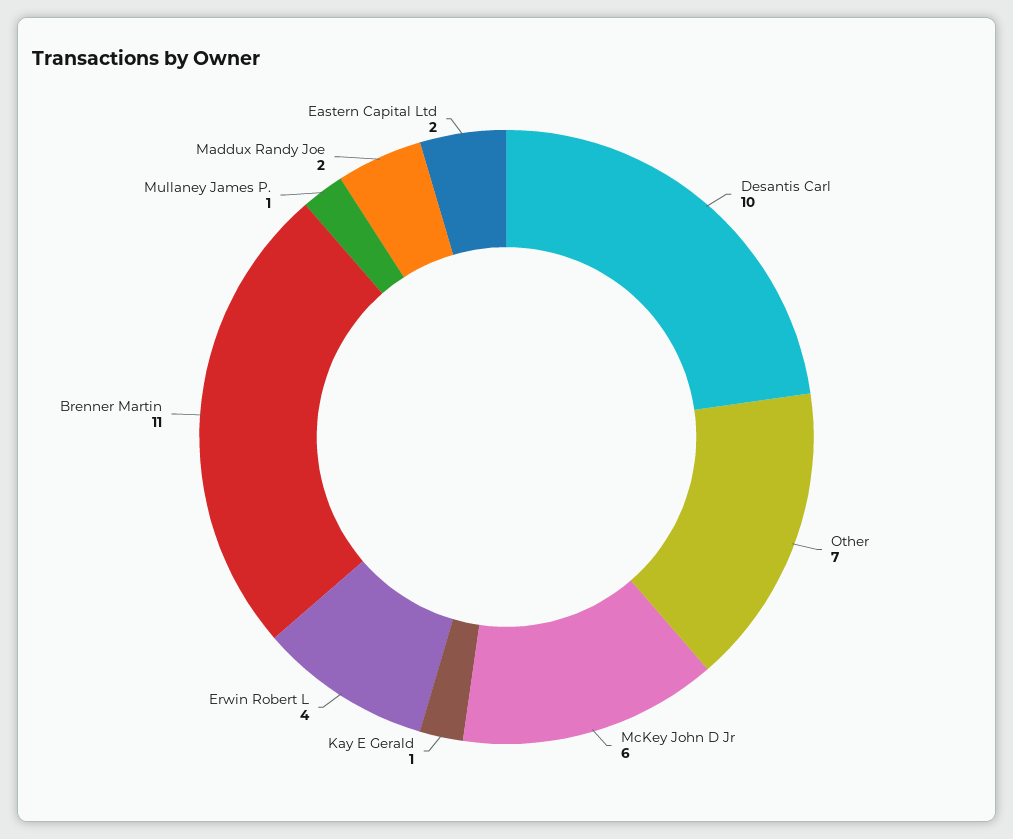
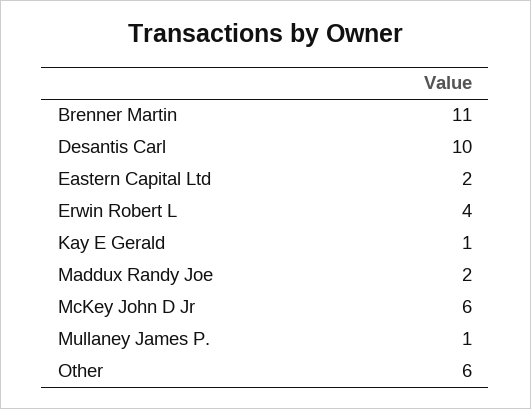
Other: 7 -> 6

